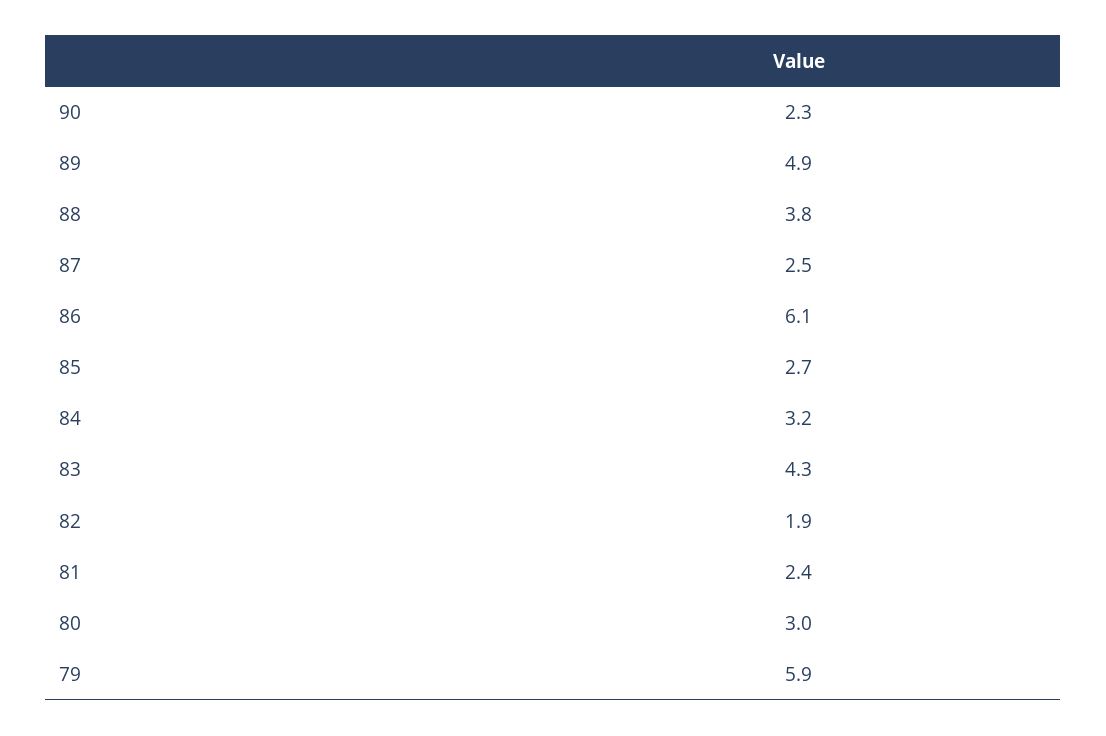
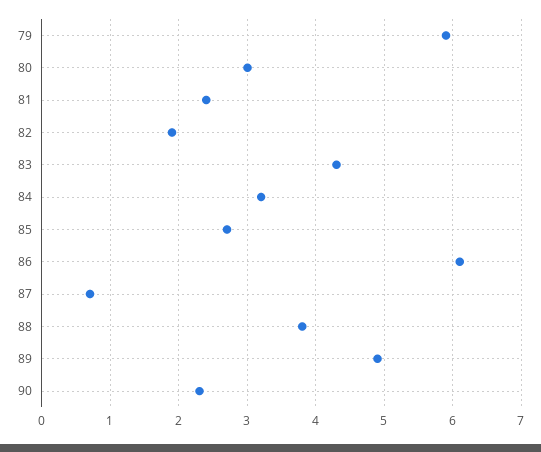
87: 2.5 -> 0.7

